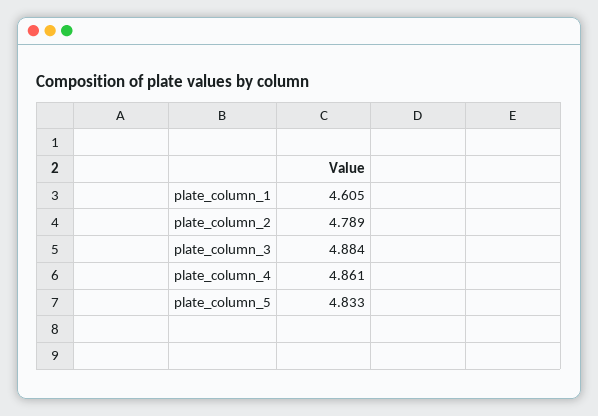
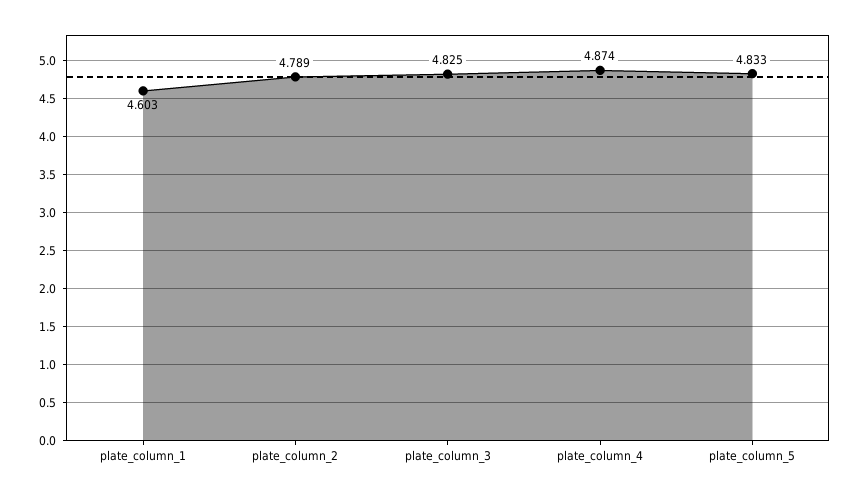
plate_column_1: 4.605 -> 4.603
plate_column_3: 4.884 -> 4.825
plate_column_4: 4.861 -> 4.874

